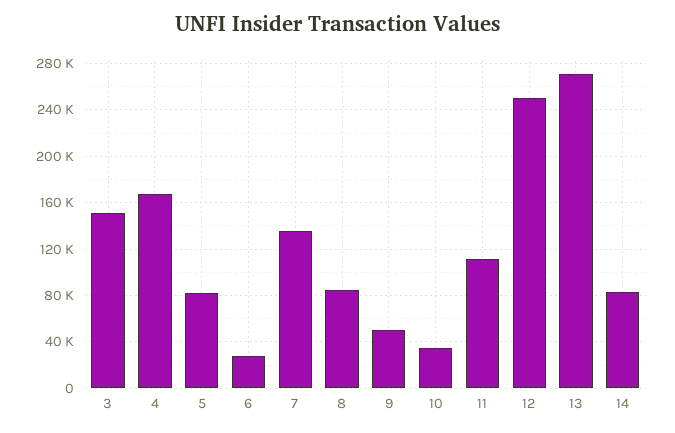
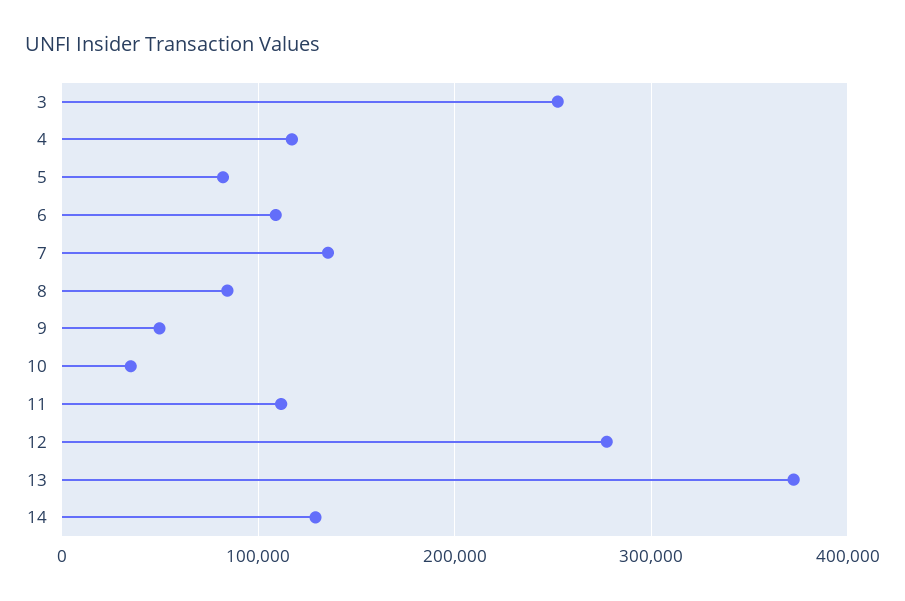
3: 150000 -> 250000
4: 170000 -> 120000
6: 30000 -> 110000
12: 250000 -> 280000
13: 270000 -> 370000
14: 80000 -> 130000

